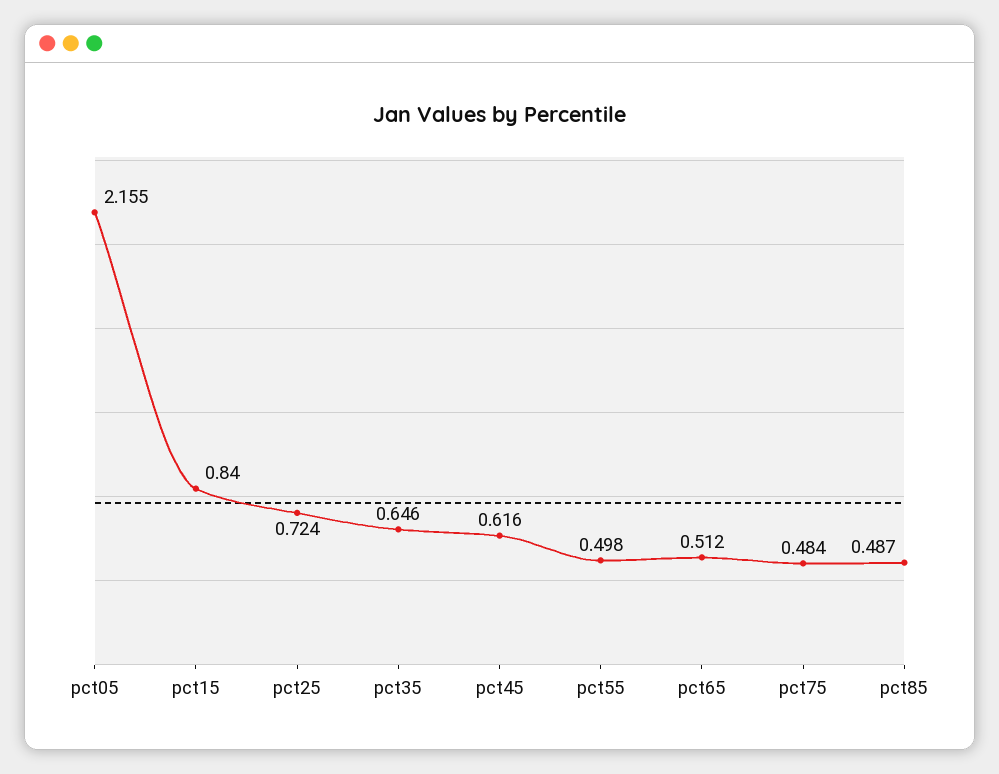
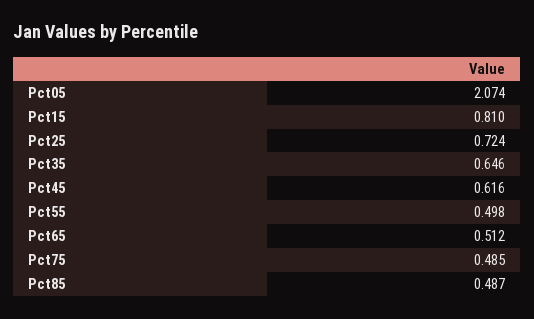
pct05: 2.155 -> 2.074
pct15: 0.84 -> 0.81
pct75: 0.484 -> 0.485

